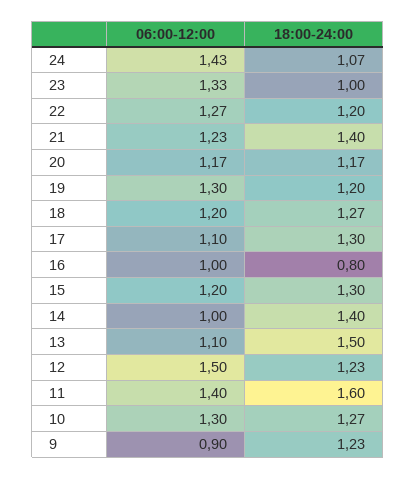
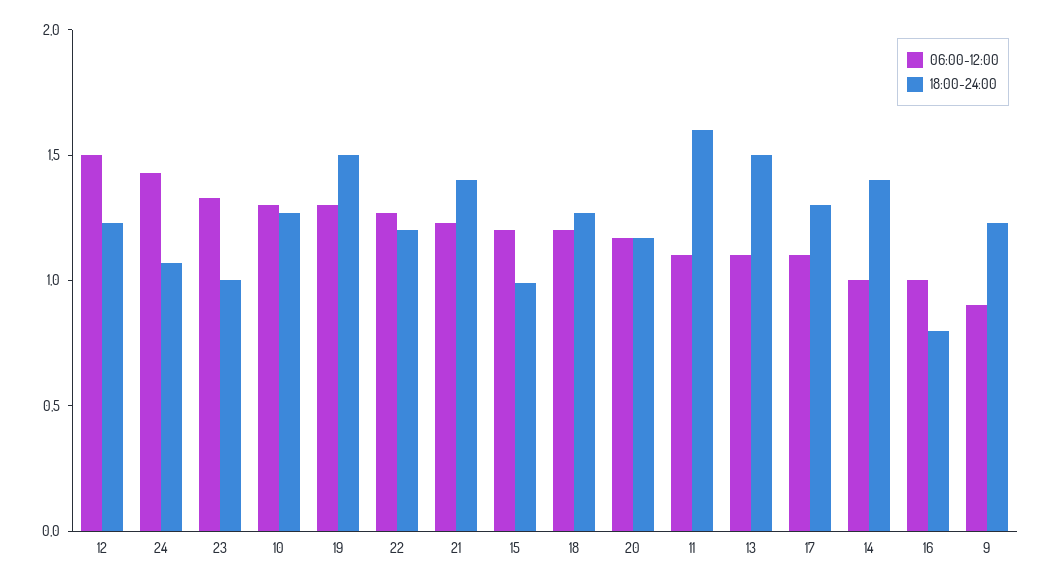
18:00-24:00, 19: 1.2 -> 1.5
18:00-24:00, 15: 1.3 -> 1
06:00-12:00, 11: 1.4 -> 1.1

